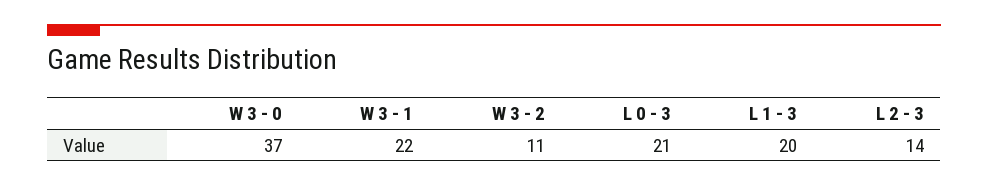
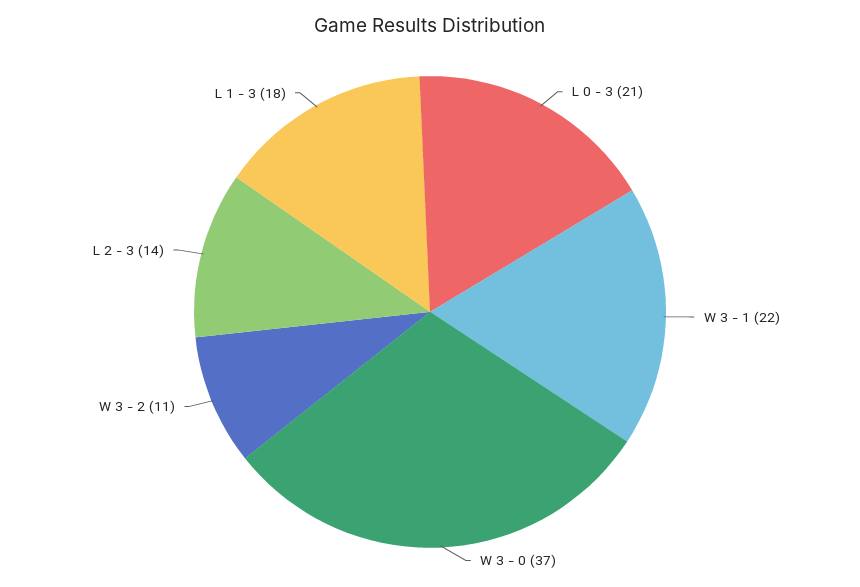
L 1 - 3: 20 -> 18

